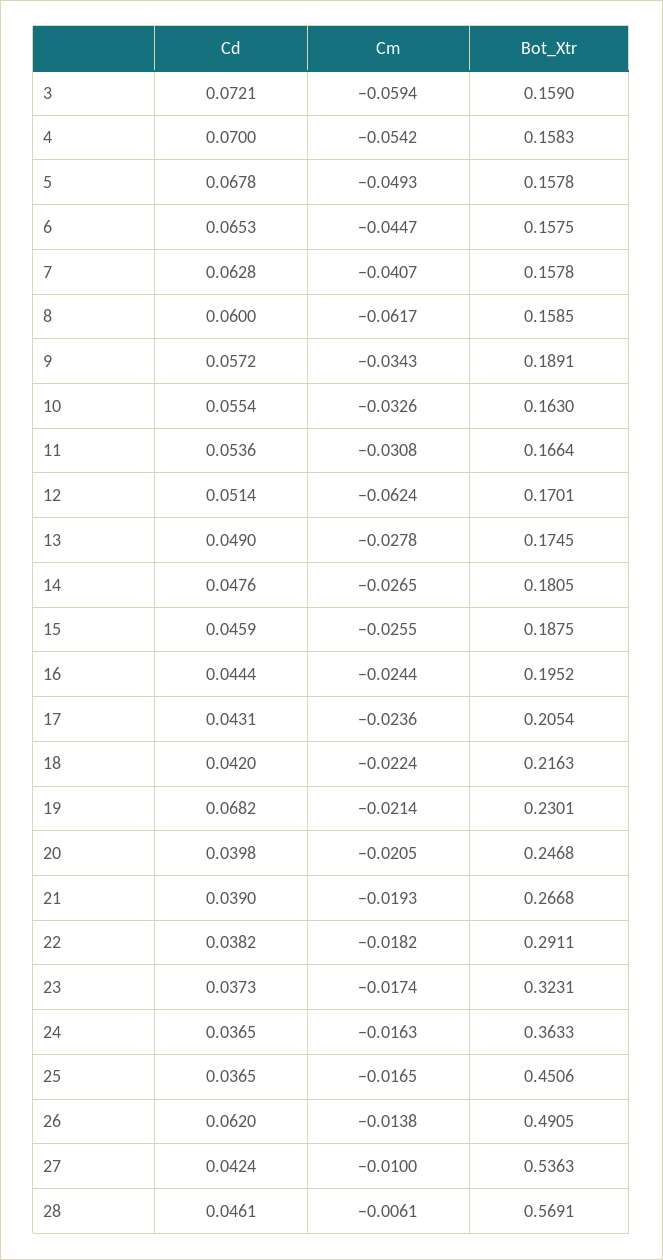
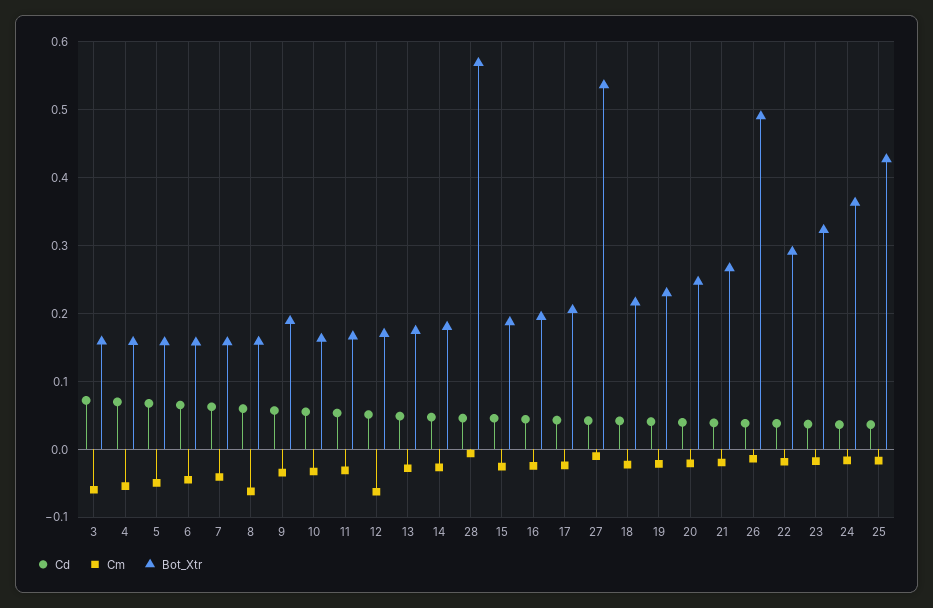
Cd, 19: 0.0682 -> 0.04
Bot_Xtr, 25: 0.4506 -> 0.43
Cd, 26: 0.062 -> 0.04

